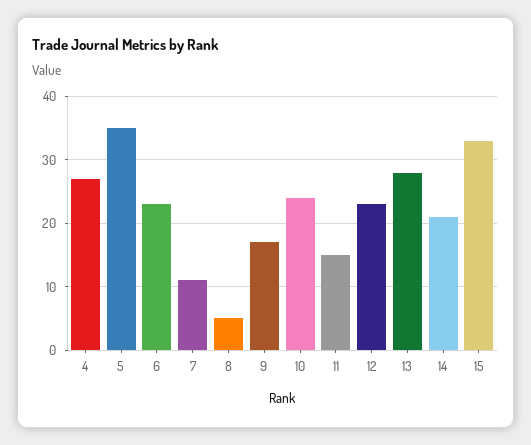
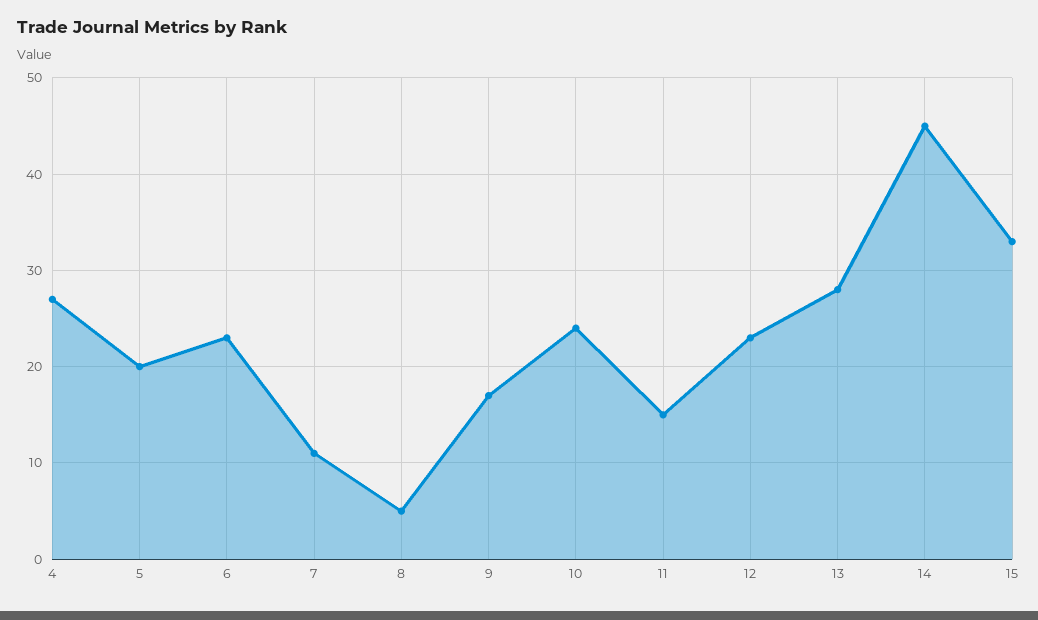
5: 35 -> 20
14: 21 -> 45

